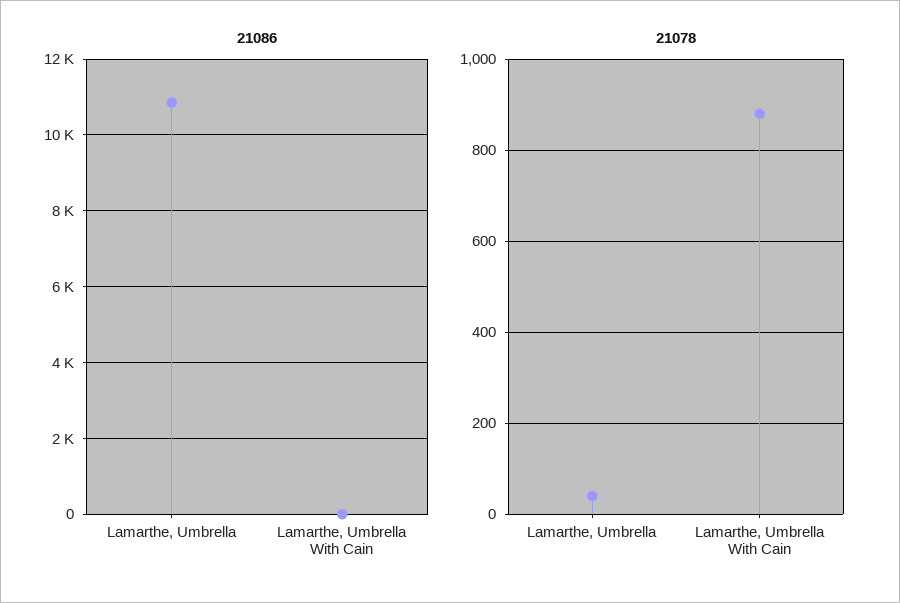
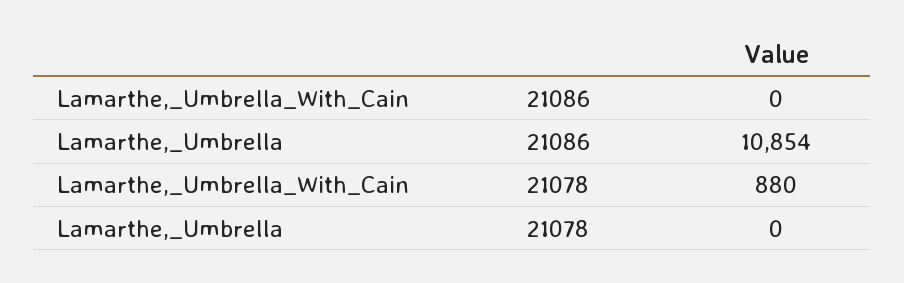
21078, Lamarthe, Umbrella: 40 -> 0

